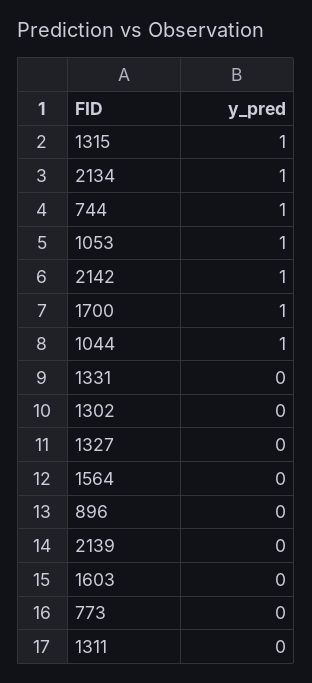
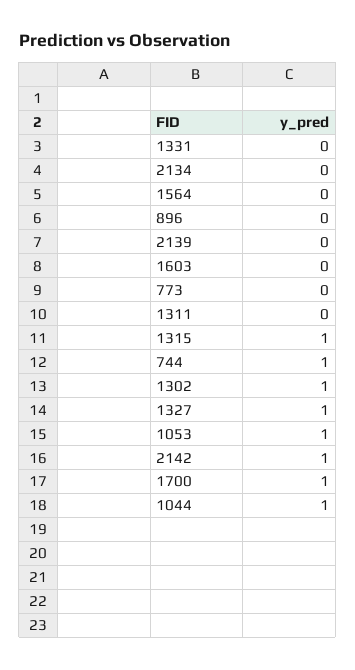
2134: 1 -> 0
1302: 0 -> 1
1327: 0 -> 1

